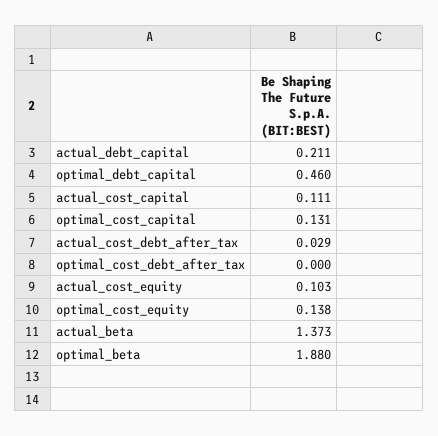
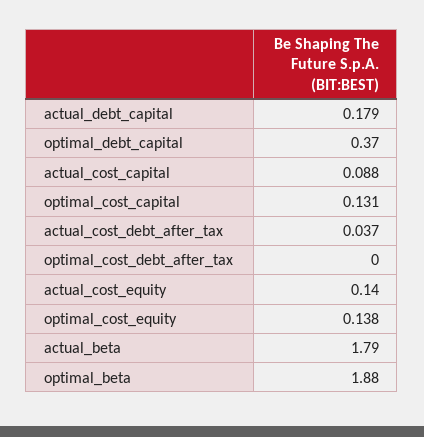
actual_debt_capital: 0.211 -> 0.179
optimal_debt_capital: 0.46 -> 0.37
actual_cost_capital: 0.111 -> 0.088
actual_cost_debt_after_tax: 0.029 -> 0.037
actual_cost_equity: 0.103 -> 0.14
actual_beta: 1.373 -> 1.79

